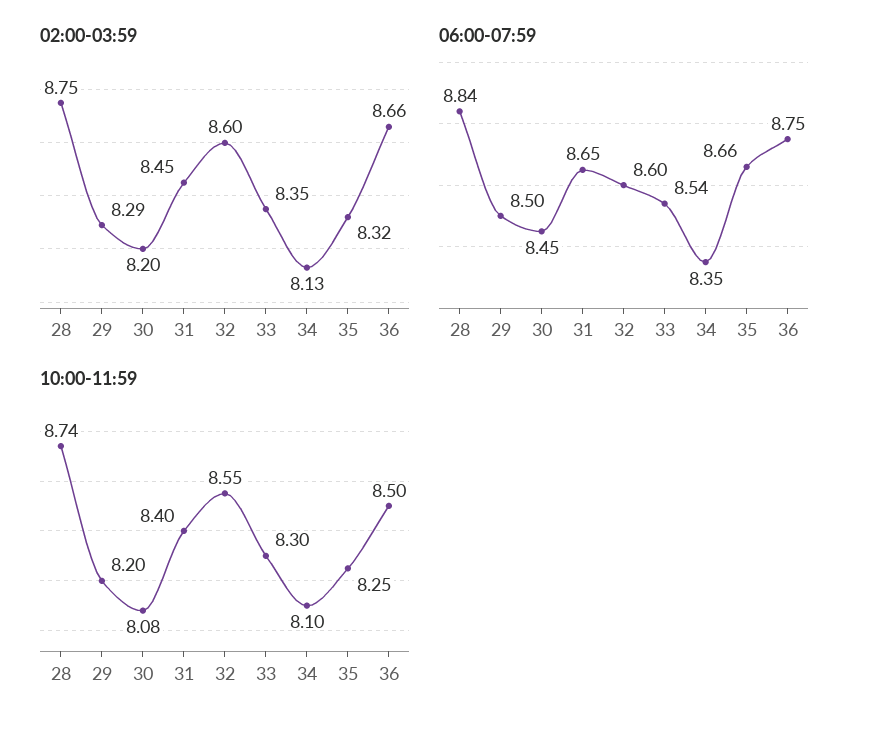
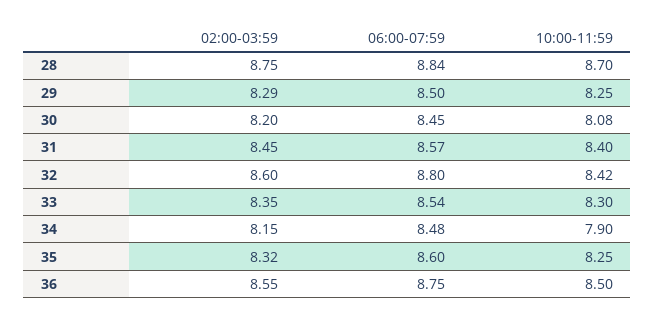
02:00-03:59, 34: 8.13 -> 8.15
02:00-03:59, 36: 8.66 -> 8.55
06:00-07:59, 31: 8.65 -> 8.57
06:00-07:59, 32: 8.6 -> 8.8
06:00-07:59, 34: 8.35 -> 8.48
06:00-07:59, 35: 8.66 -> 8.6
10:00-11:59, 28: 8.74 -> 8.7
10:00-11:59, 29: 8.2 -> 8.25
10:00-11:59, 32: 8.55 -> 8.42
10:00-11:59, 34: 8.1 -> 7.9

